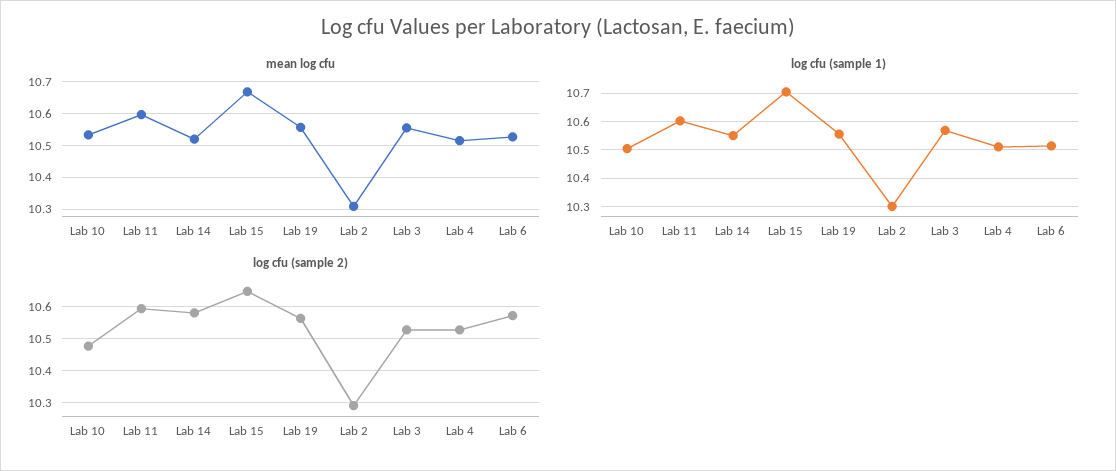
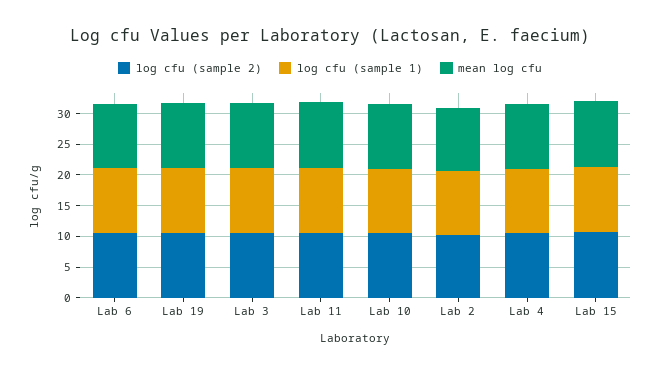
mean log cfu, Lab 14: 10.52 -> none
log cfu (sample 1), Lab 14: 10.55 -> none
log cfu (sample 2), Lab 14: 10.58 -> none

